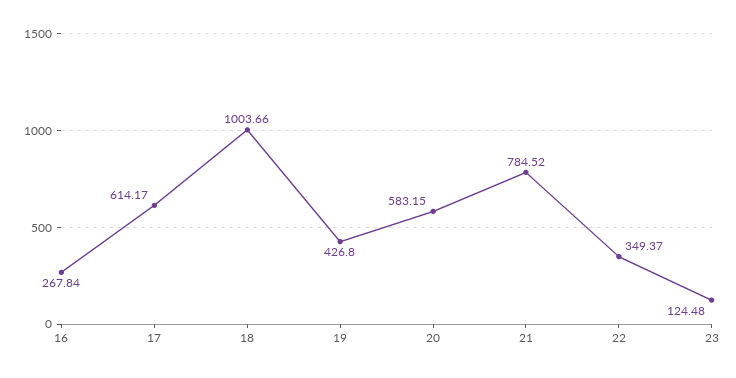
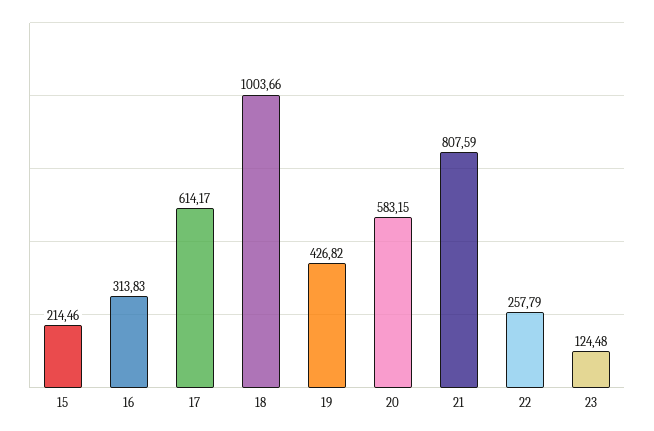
16: 267.84 -> 313.83
19: 426.8 -> 426.82
21: 784.52 -> 807.59
22: 349.37 -> 257.79
15: none -> 214.46

